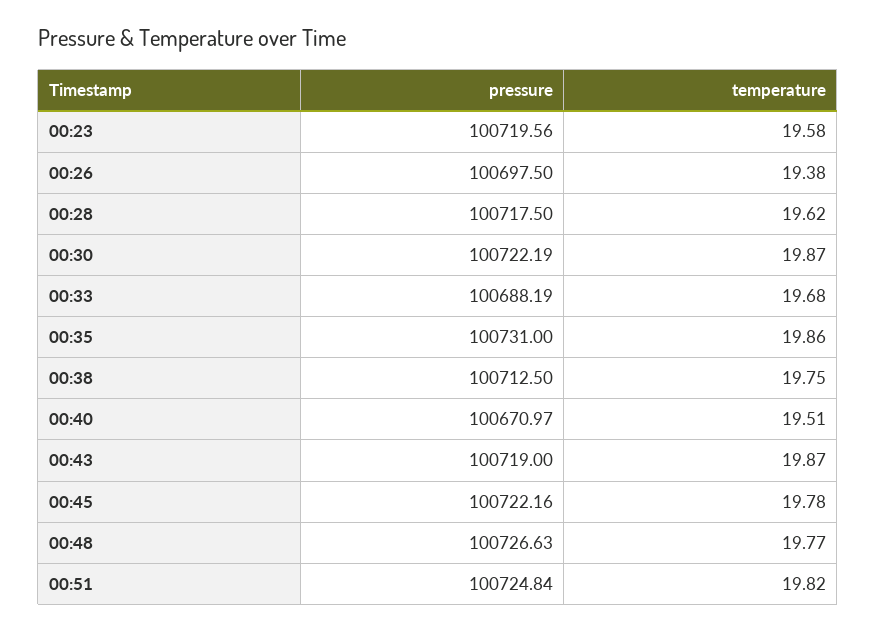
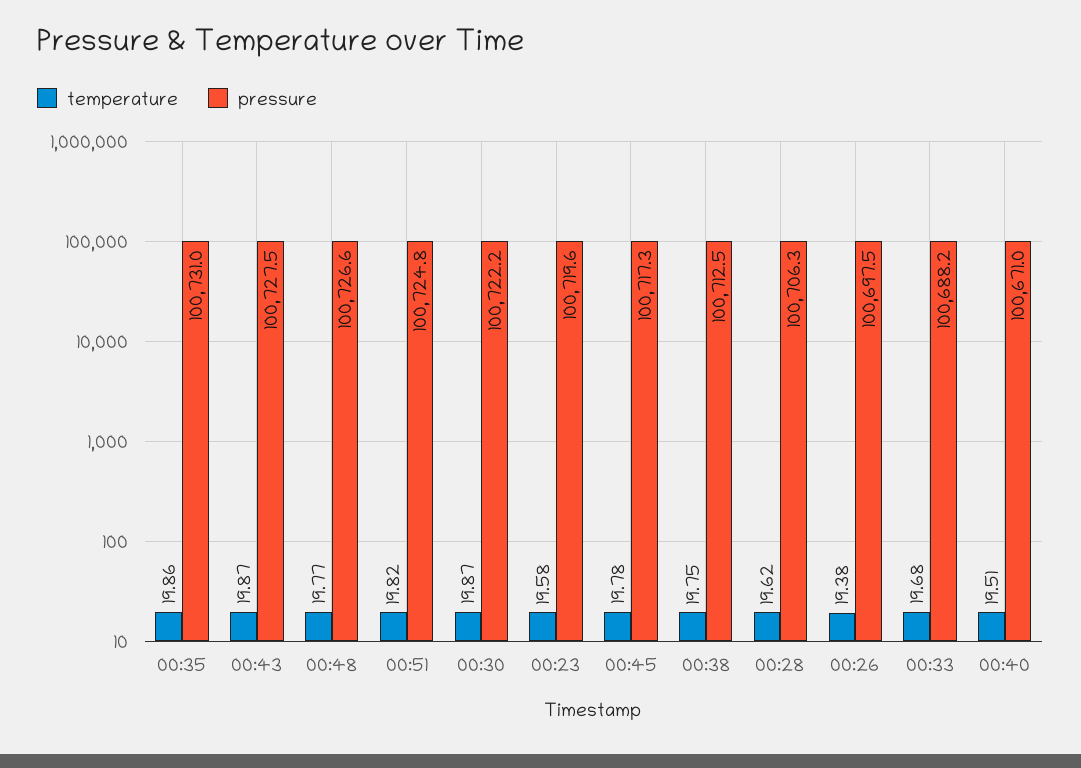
pressure, 00:28: 100717.5 -> 100706.3
pressure, 00:43: 100719 -> 100727.5
pressure, 00:45: 100722.16 -> 100717.3

